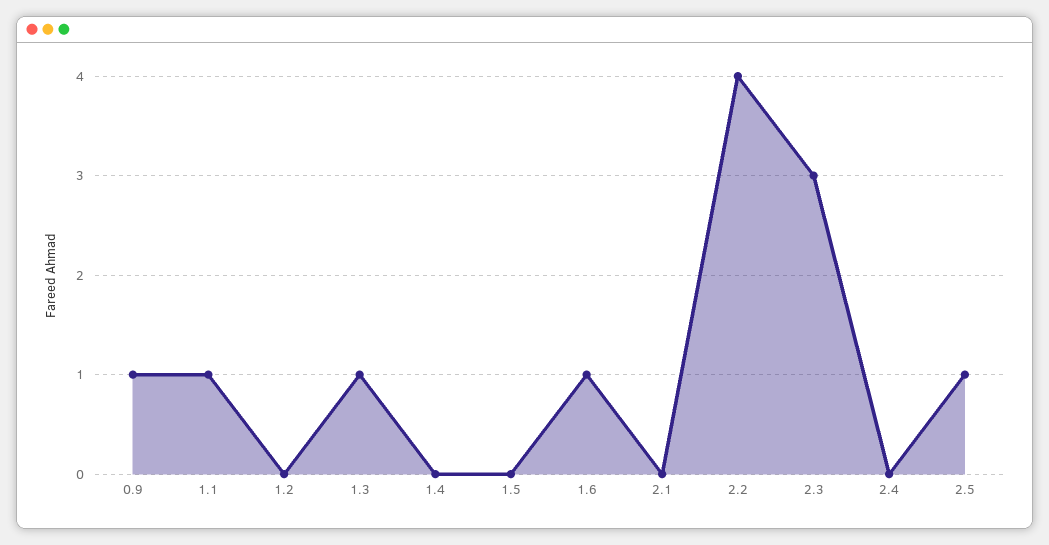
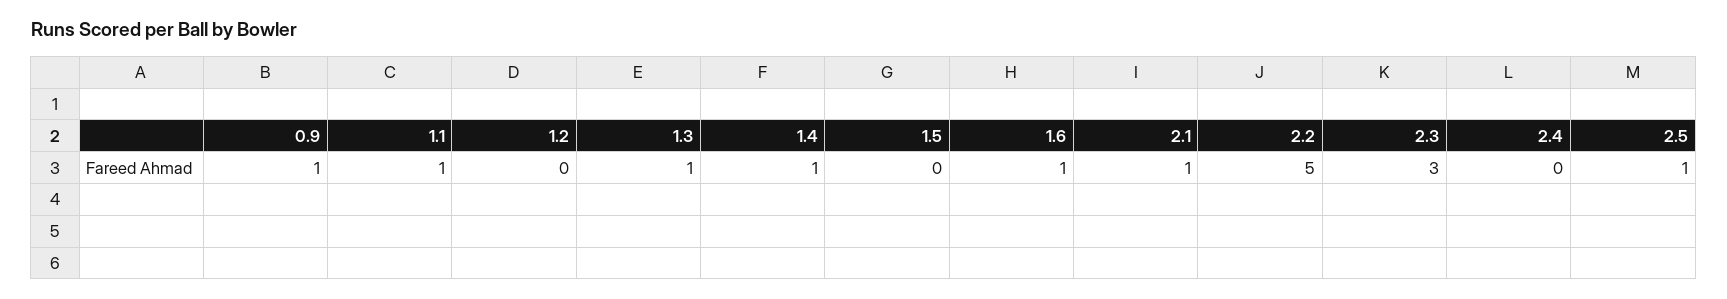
1.4: 0 -> 1
2.1: 0 -> 1
2.2: 4 -> 5

